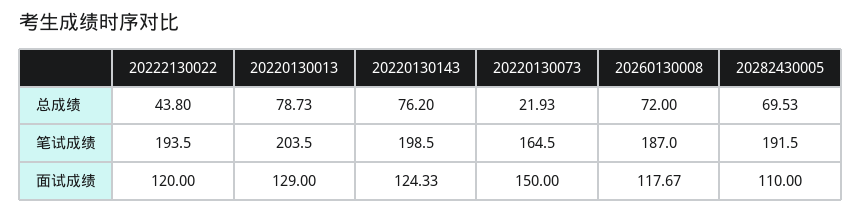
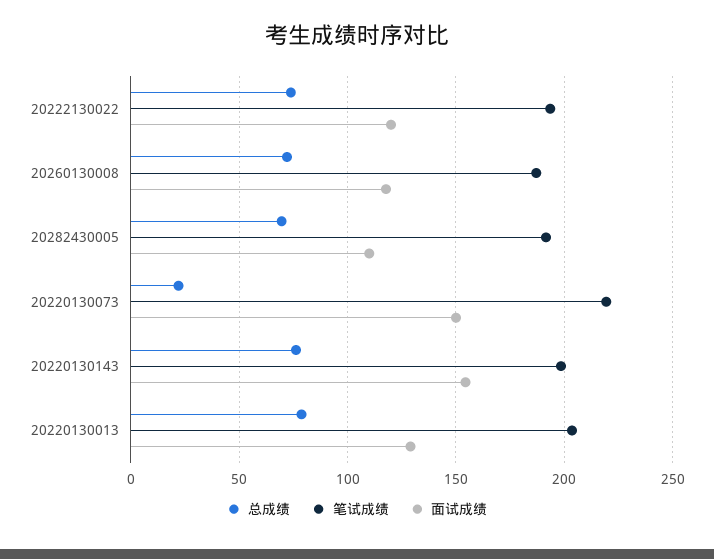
总成绩, 20222130022: 43.8 -> 75
笔试成绩, 20220130073: 164.5 -> 220
面试成绩, 20220130143: 124.33 -> 155

